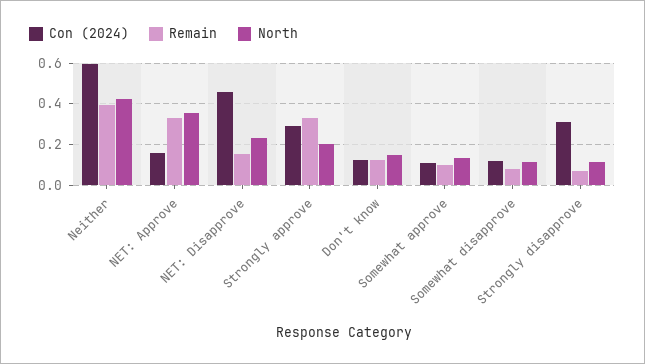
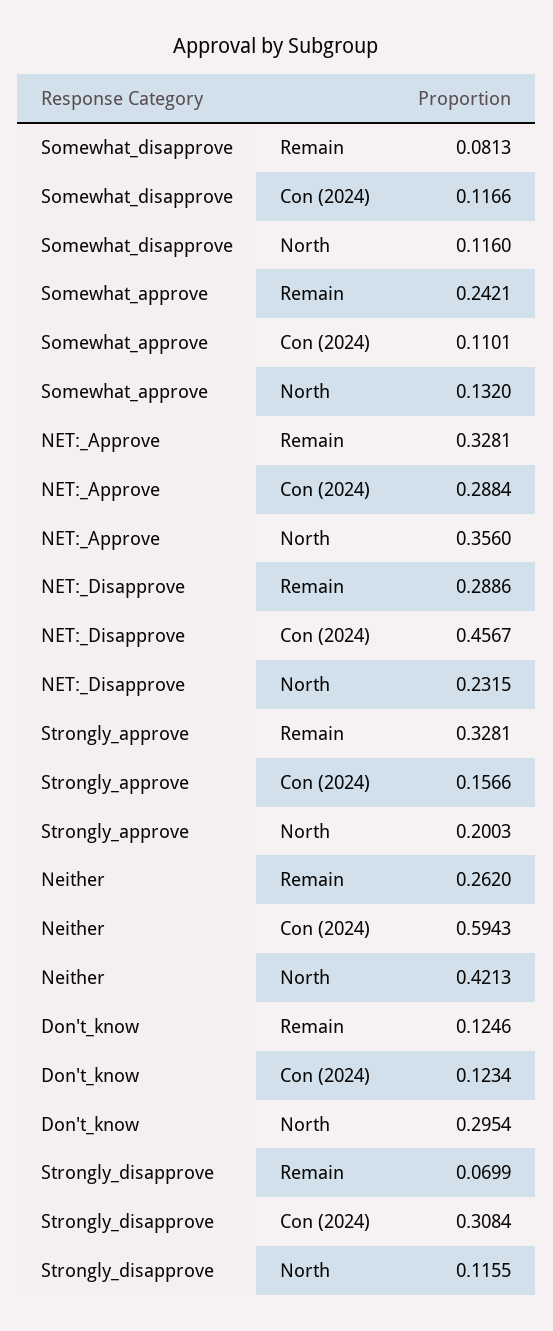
Remain, Neither: 0.4 -> 0.262
Con (2024), NET: Approve: 0.15 -> 0.2884
Remain, NET: Disapprove: 0.15 -> 0.2886
Con (2024), Strongly approve: 0.3 -> 0.1566
North, Don't know: 0.15 -> 0.2954
Remain, Somewhat approve: 0.1 -> 0.2421

